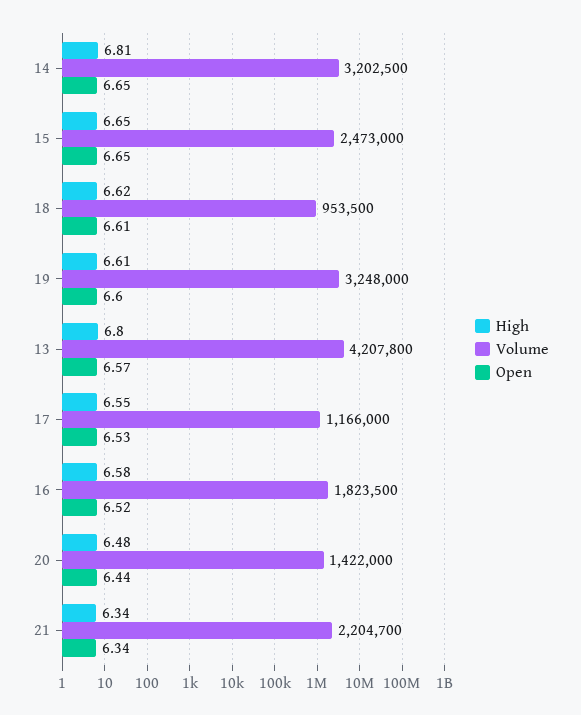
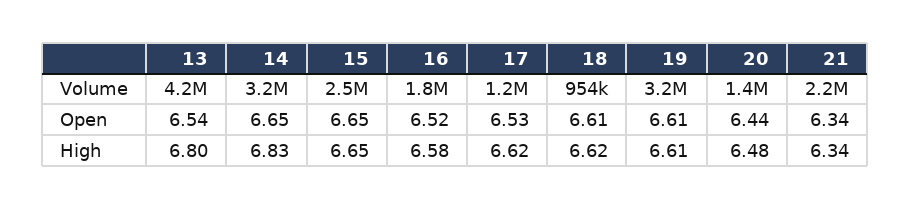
High, 14: 6.81 -> 6.83
Open, 19: 6.6 -> 6.61
Open, 13: 6.57 -> 6.54
High, 17: 6.55 -> 6.62

